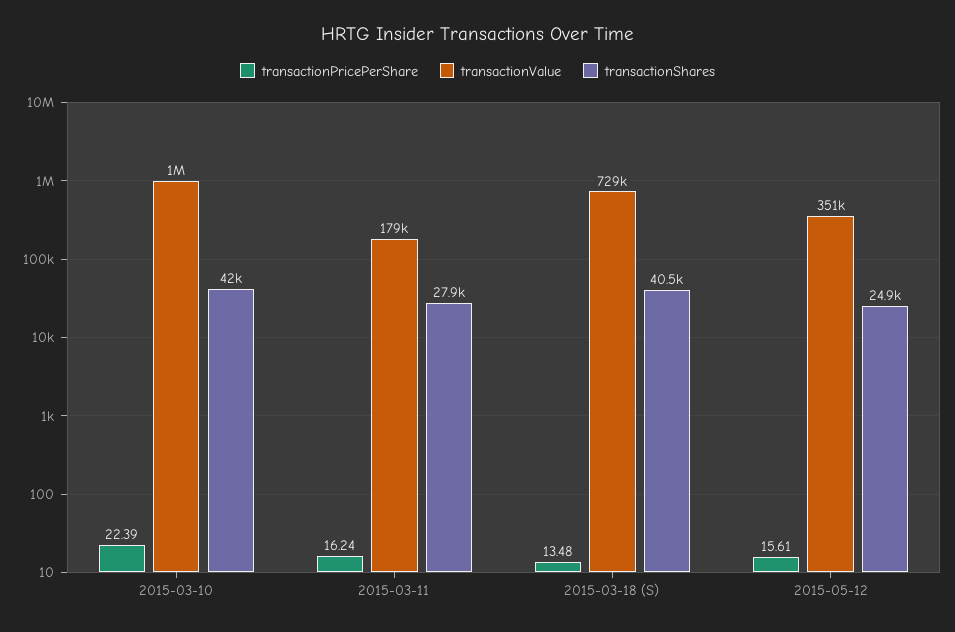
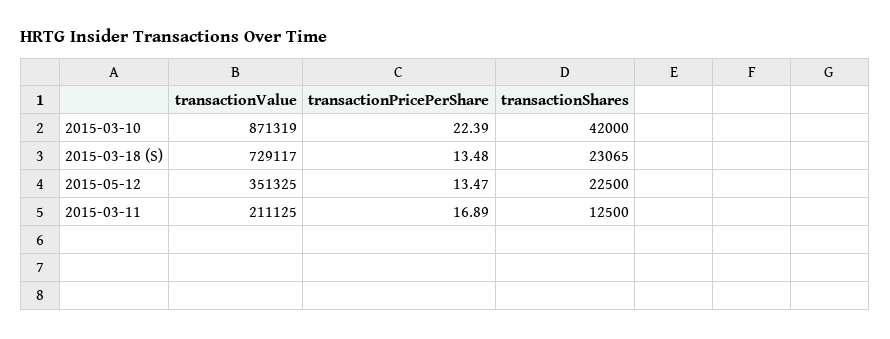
transactionValue, 2015-03-10: 1000000 -> 871319
transactionPricePerShare, 2015-03-11: 16.24 -> 16.89
transactionValue, 2015-03-11: 179000 -> 211125
transactionShares, 2015-03-11: 27900 -> 12500
transactionShares, 2015-03-18 (S): 40500 -> 23065
transactionPricePerShare, 2015-05-12: 15.61 -> 13.47
transactionShares, 2015-05-12: 24900 -> 22500

